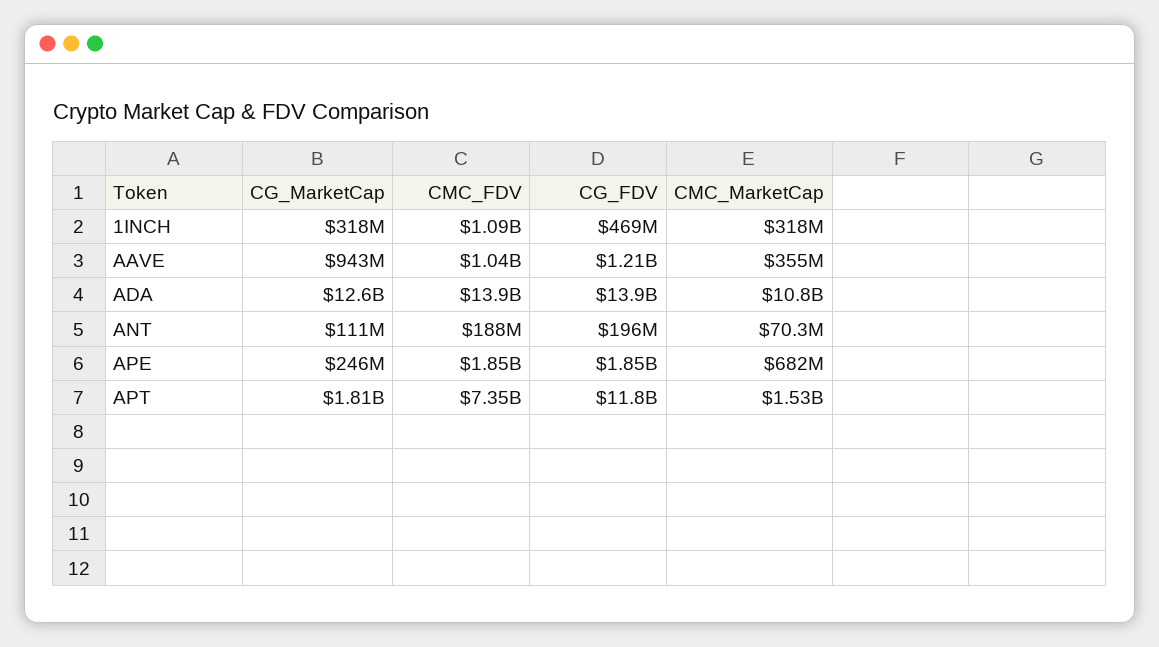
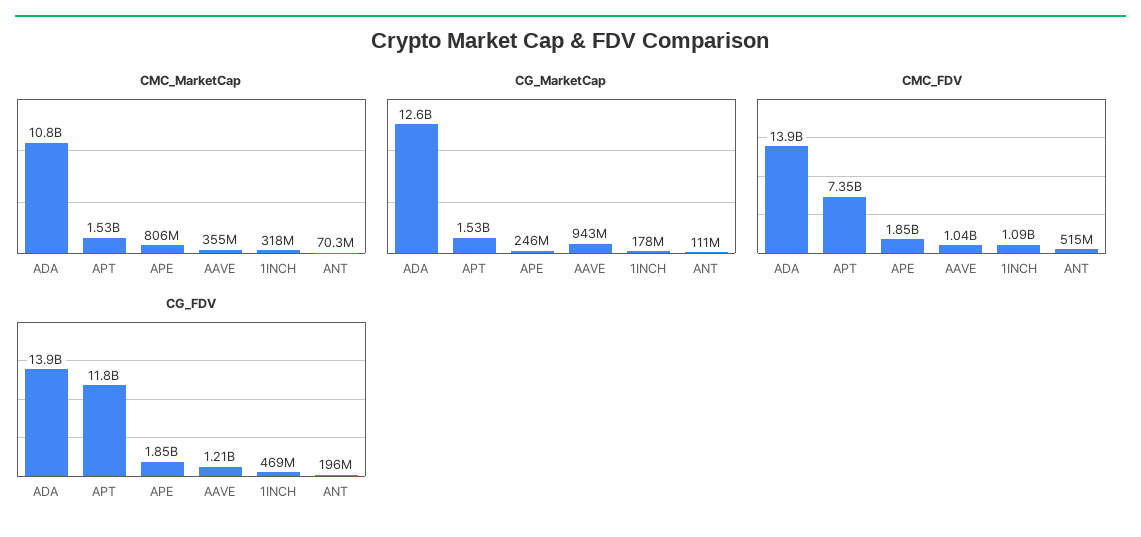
CG_MarketCap, 1INCH: 318000000 -> 178000000
CMC_FDV, ANT: 188000000 -> 515000000
CMC_MarketCap, APE: 682000000 -> 806000000
CG_MarketCap, APT: 1810000000 -> 1530000000

